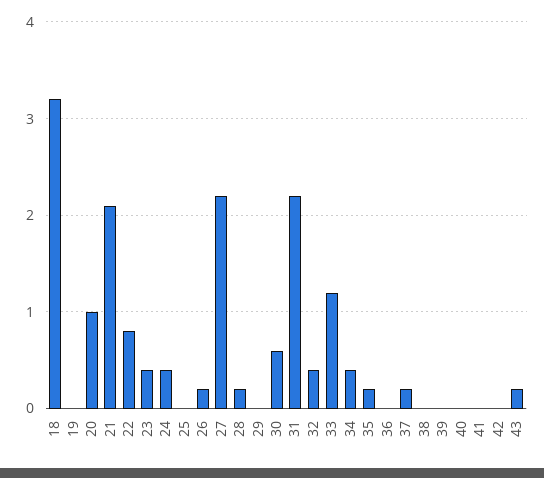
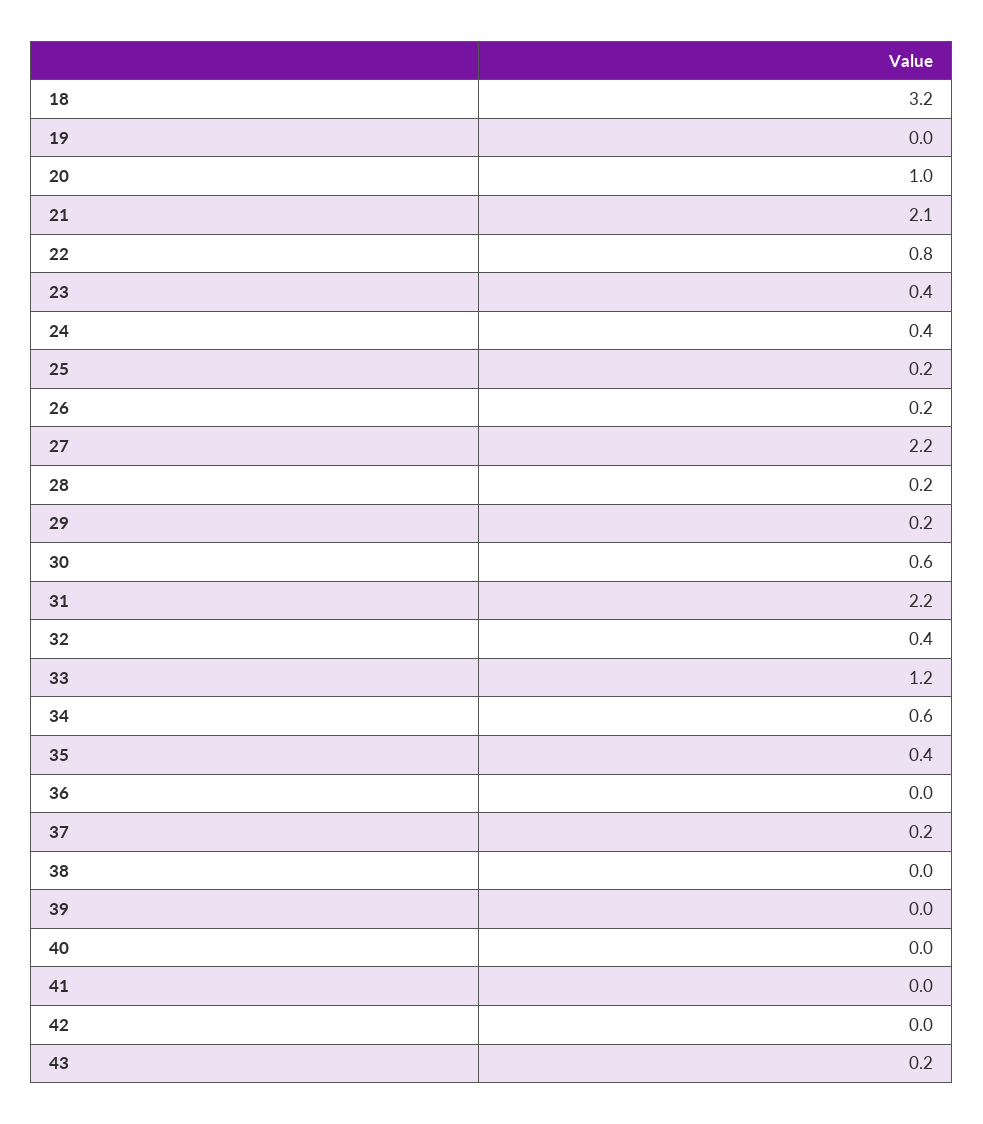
25: 0 -> 0.2
29: 0 -> 0.2
34: 0.4 -> 0.6
35: 0.2 -> 0.4

